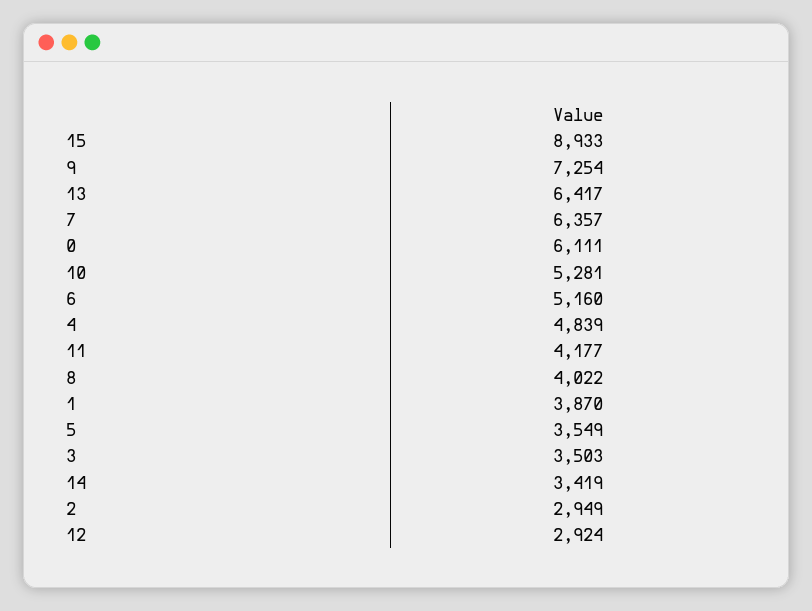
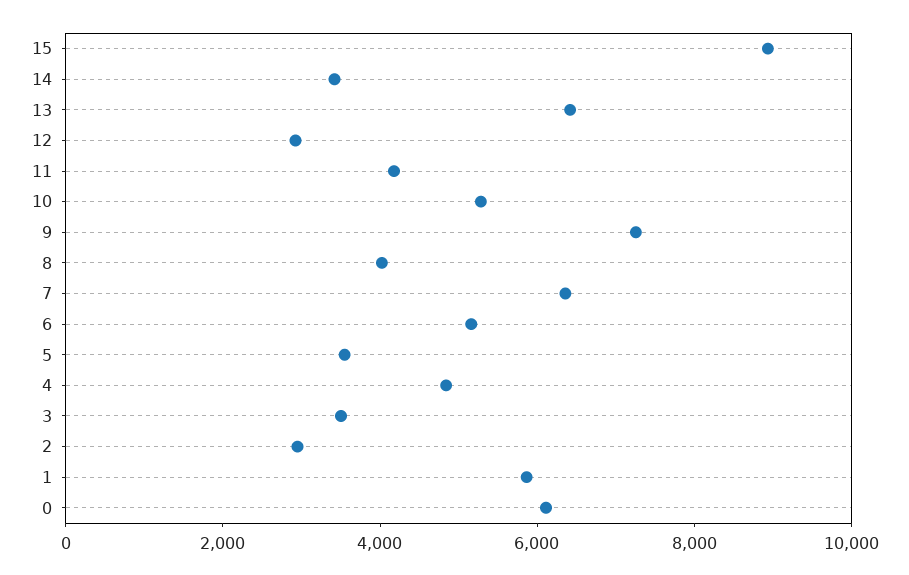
1: 3870 -> 6000

